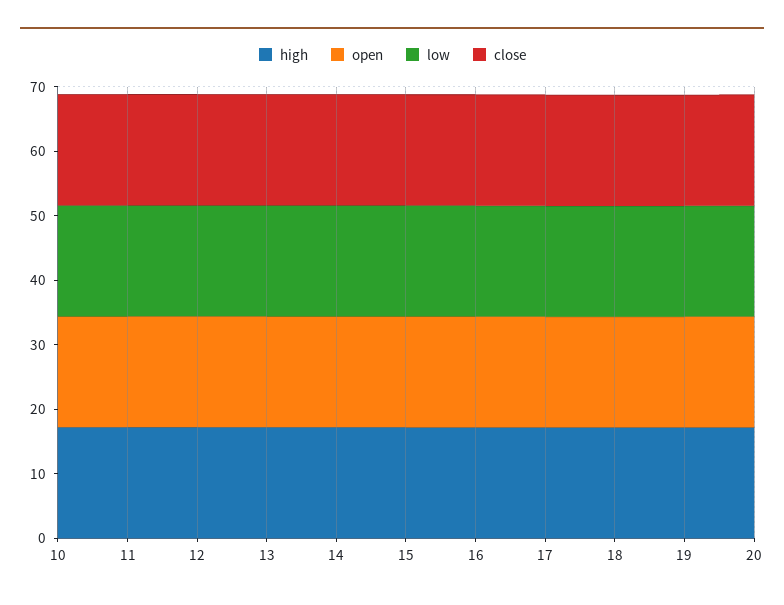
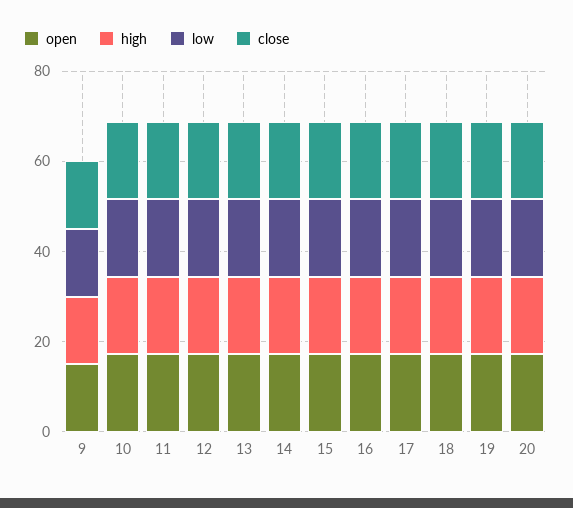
open, 9: none -> 15
high, 9: none -> 15
low, 9: none -> 15
close, 9: none -> 15

